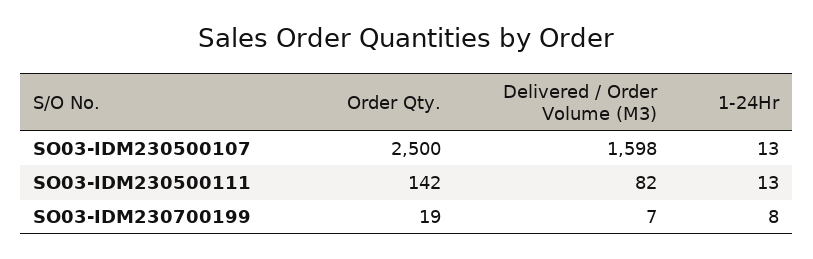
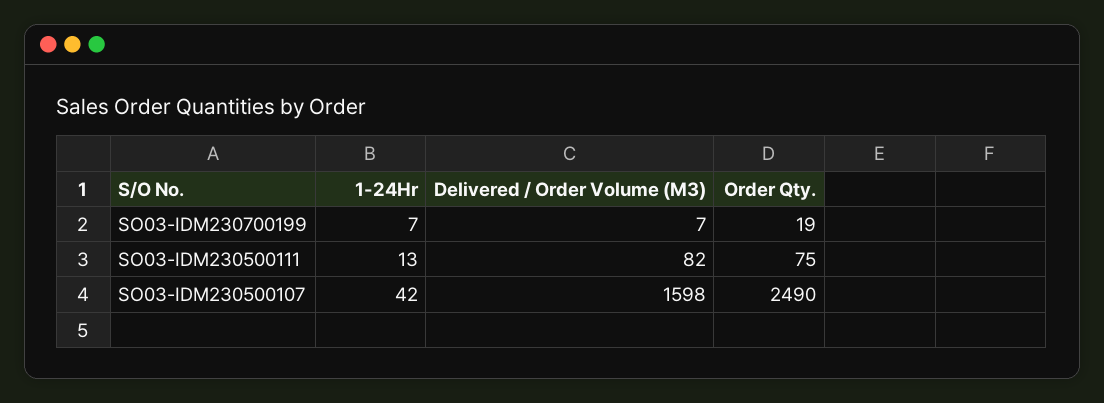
Order Qty., SO03-IDM230500107: 2500 -> 2490
1-24Hr, SO03-IDM230500107: 13 -> 42
Order Qty., SO03-IDM230500111: 142 -> 75
1-24Hr, SO03-IDM230700199: 8 -> 7

